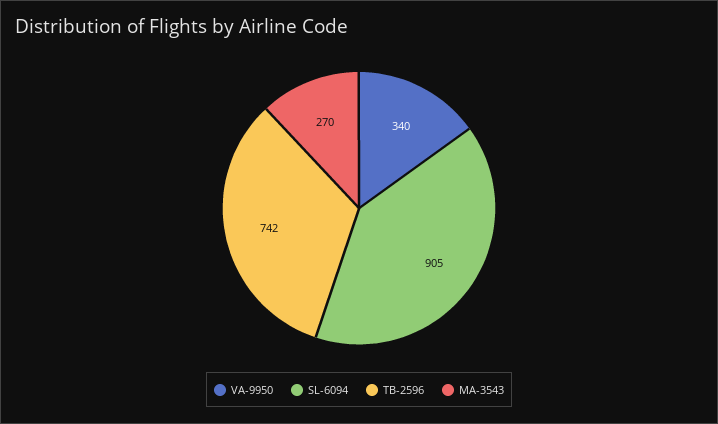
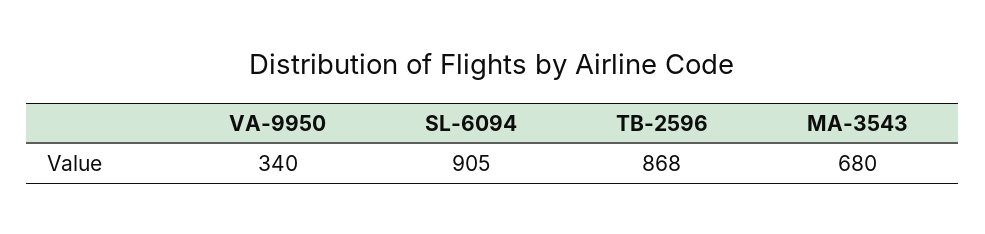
TB-2596: 742 -> 868
MA-3543: 270 -> 680

